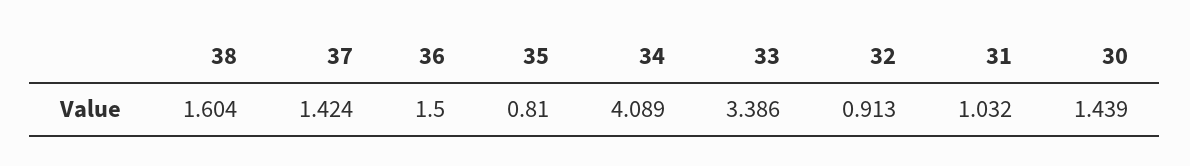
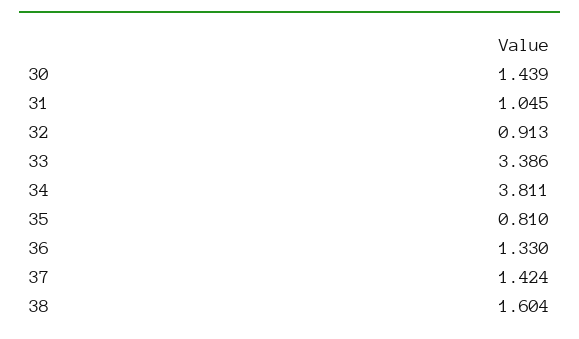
36: 1.5 -> 1.33
34: 4.089 -> 3.811
31: 1.032 -> 1.045

